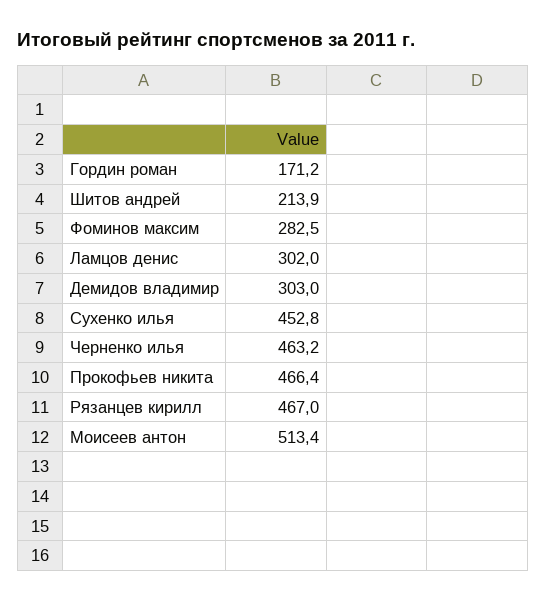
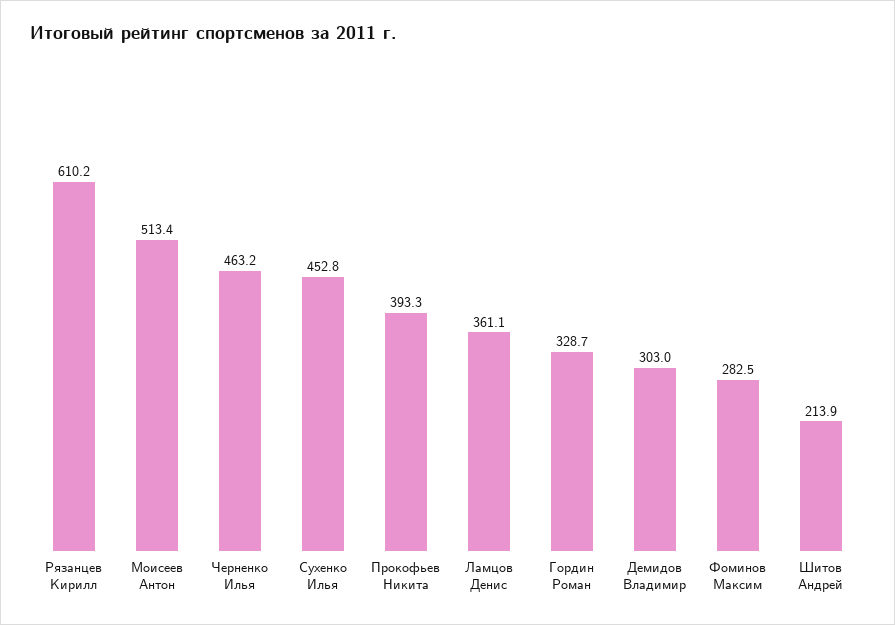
Гордин роман: 171.2 -> 328.7
Ламцов денис: 302 -> 361.1
Прокофьев никита: 466.4 -> 393.3
Рязанцев кирилл: 467 -> 610.2

